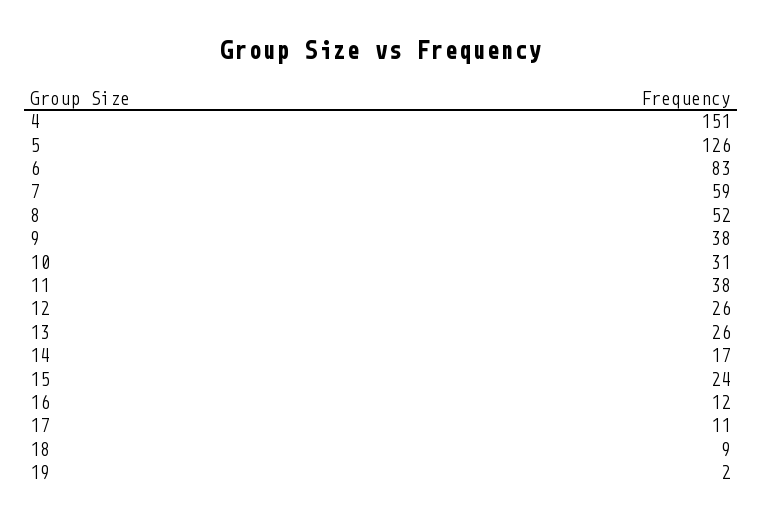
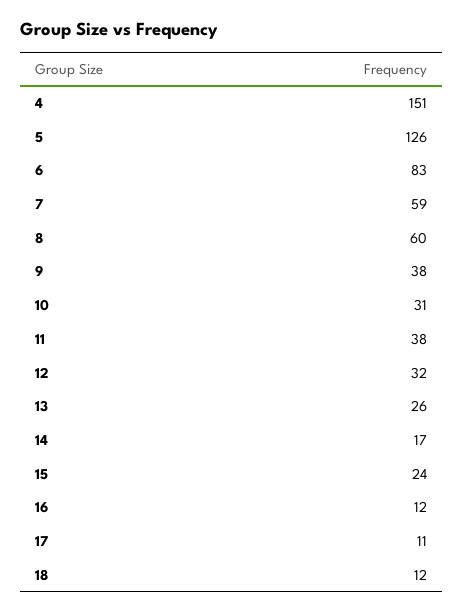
8: 52 -> 60
12: 26 -> 32
18: 9 -> 12
19: 2 -> none

